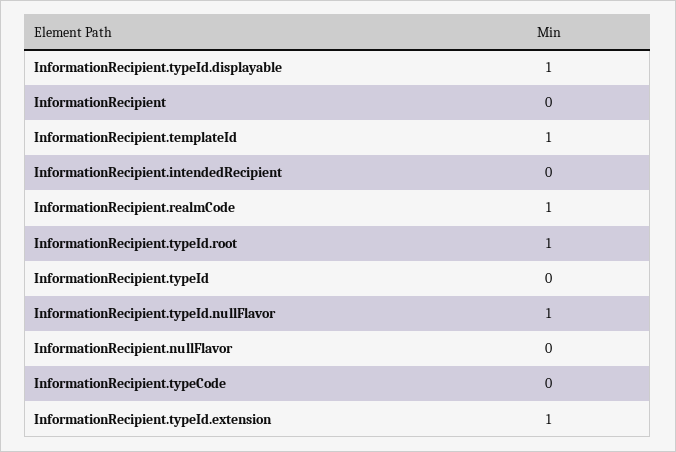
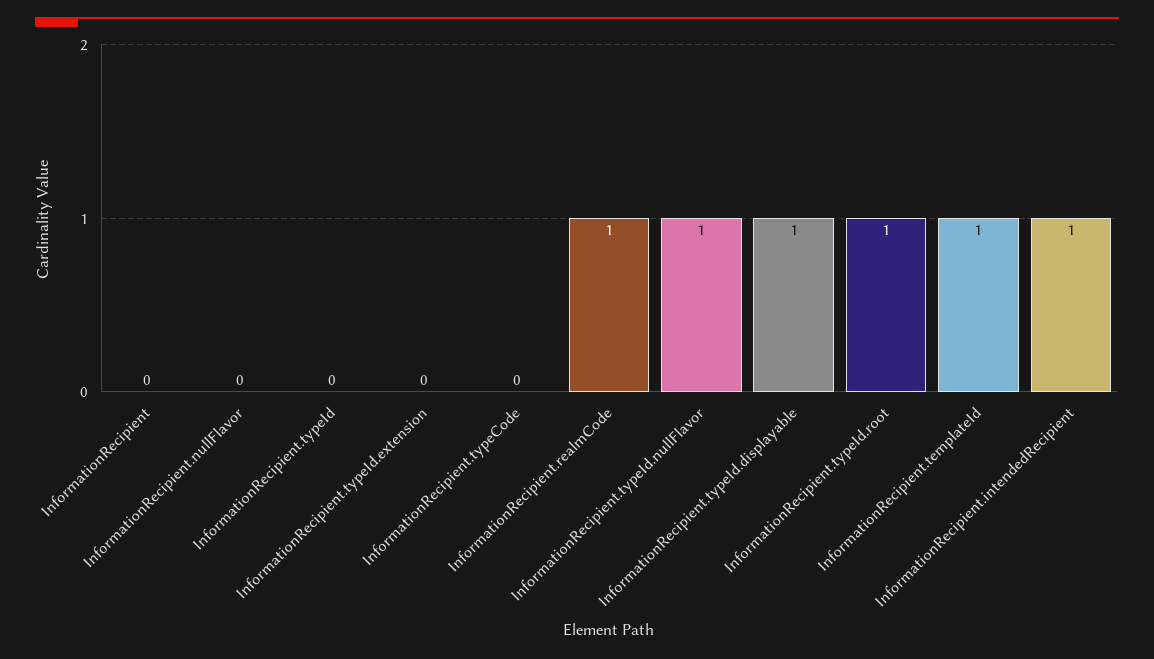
InformationRecipient.intendedRecipient: 0 -> 1
InformationRecipient.typeId.extension: 1 -> 0

